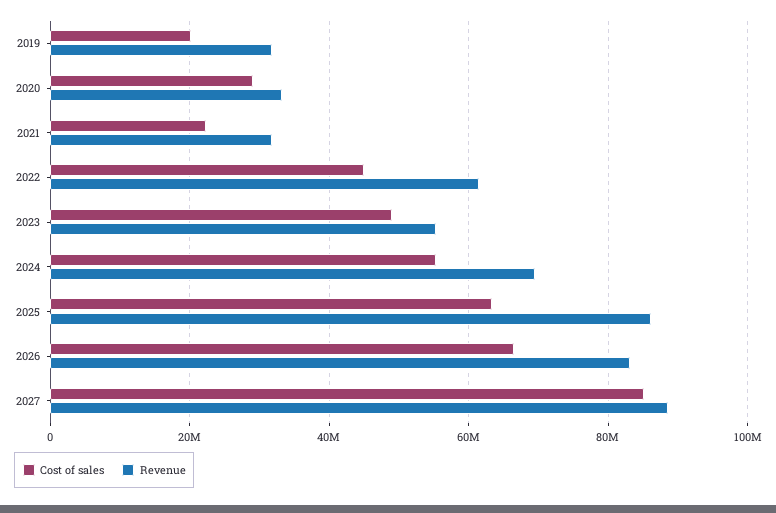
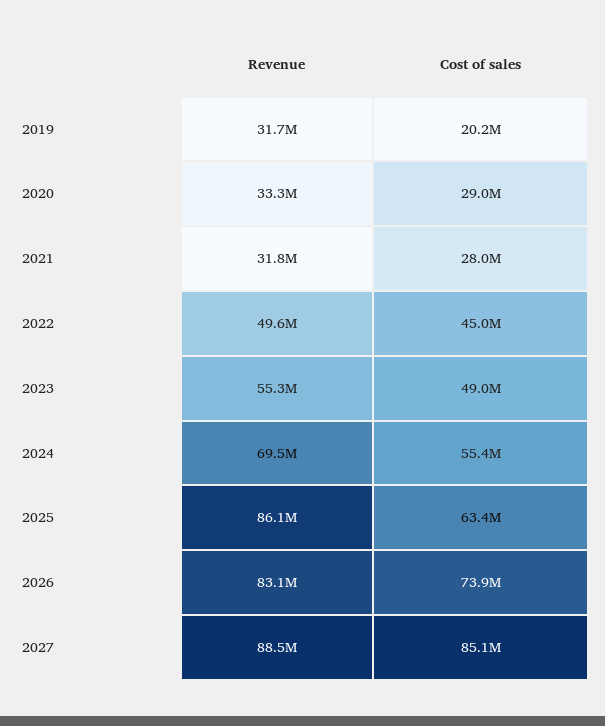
Cost of sales, 2021: 22000000 -> 28000000
Revenue, 2022: 62000000 -> 49600000
Cost of sales, 2026: 66000000 -> 73900000

